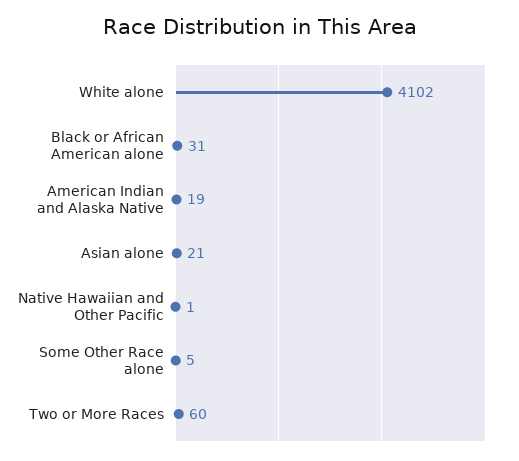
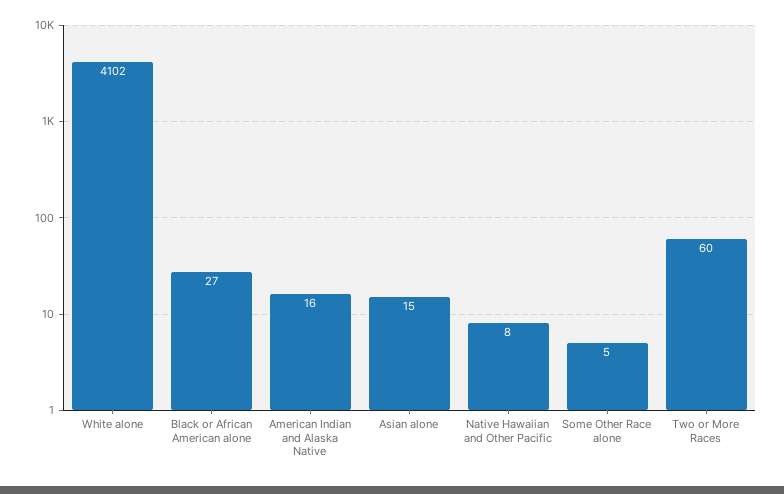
Black or African American alone: 31 -> 27
American Indian and Alaska Native: 19 -> 16
Asian alone: 21 -> 15
Native Hawaiian and Other Pacific: 1 -> 8

